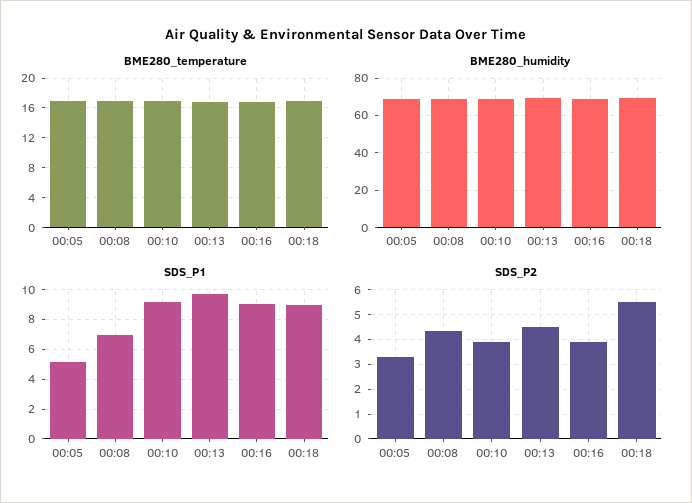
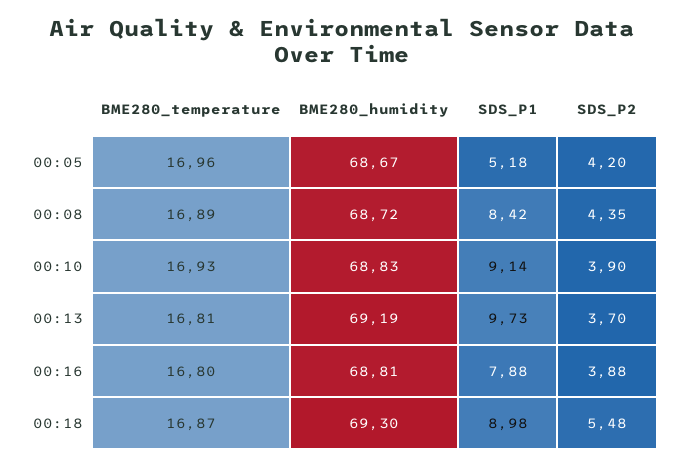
SDS_P1, 00:08: 7 -> 8.42
SDS_P1, 00:16: 9 -> 7.88
SDS_P2, 00:05: 3.25 -> 4.2
SDS_P2, 00:13: 4.5 -> 3.7

